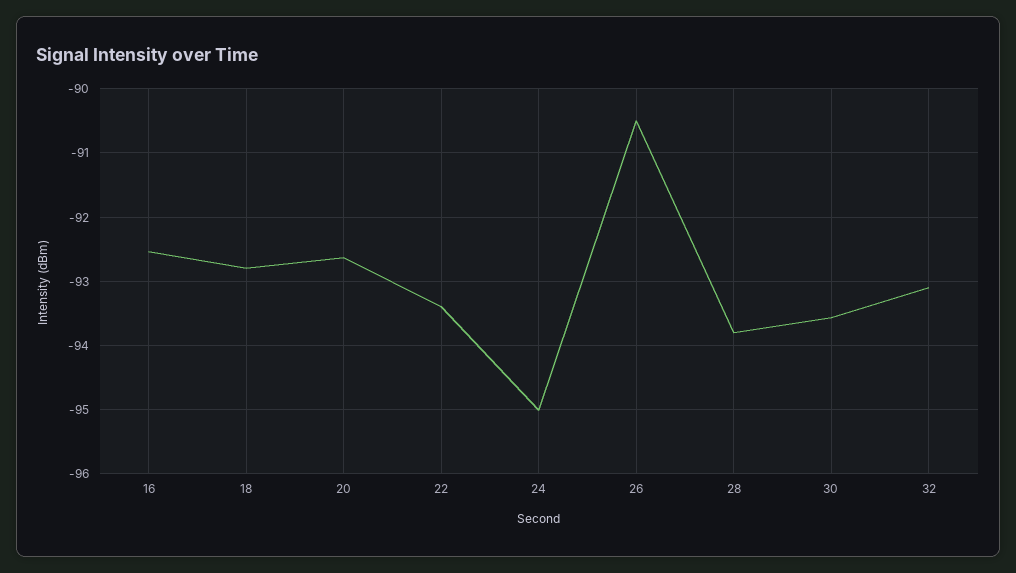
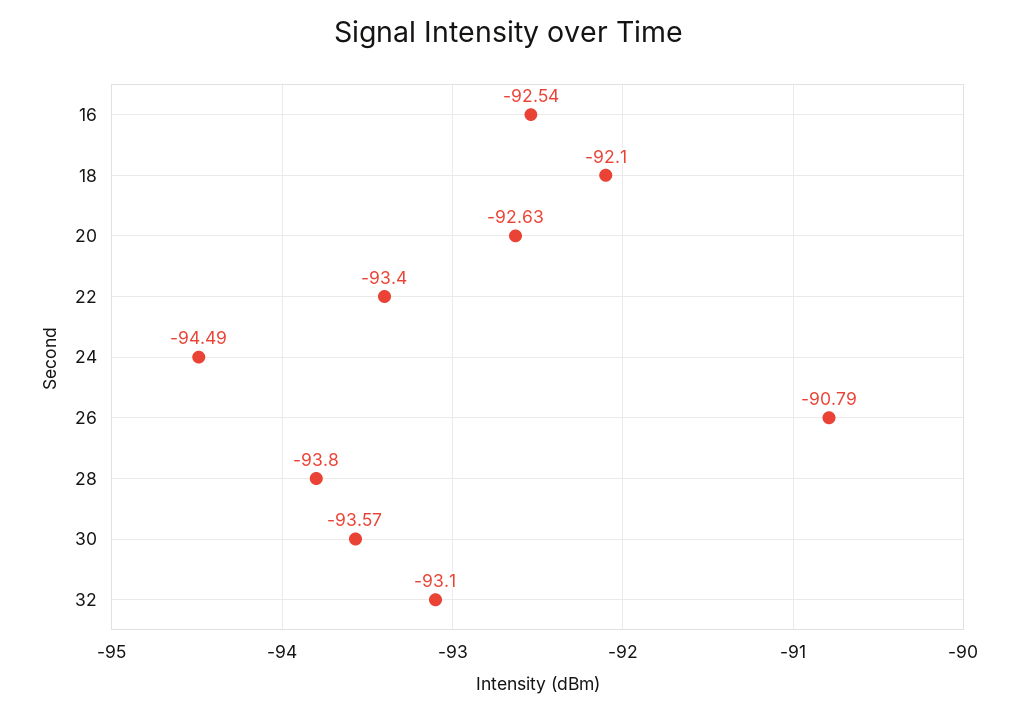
18: -92.8 -> -92.1
24: -95 -> -94.49
26: -90.5 -> -90.79

